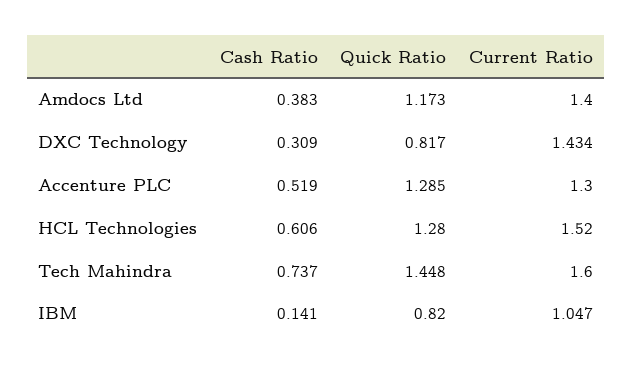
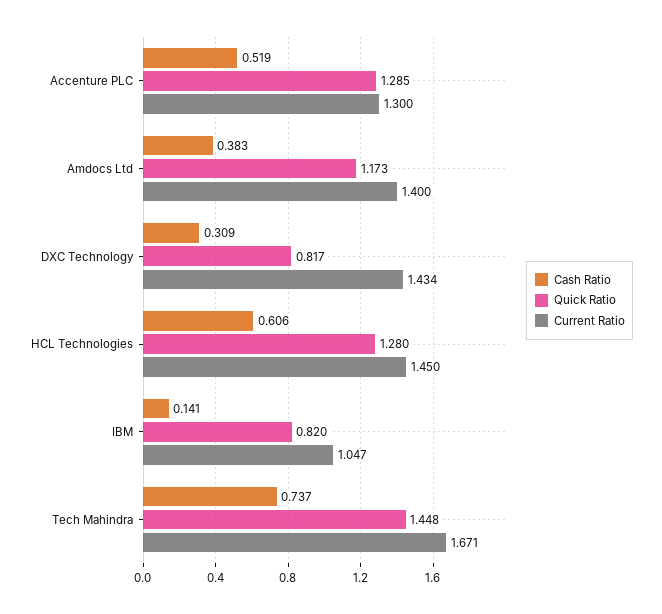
Current Ratio, HCL Technologies: 1.52 -> 1.45
Current Ratio, Tech Mahindra: 1.6 -> 1.671

